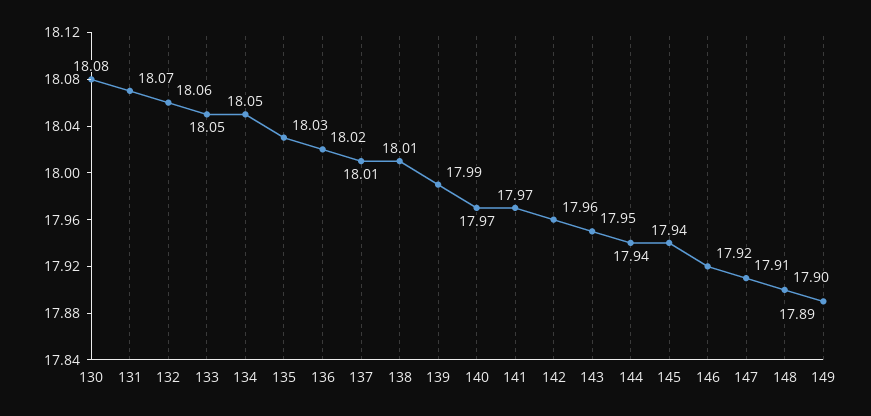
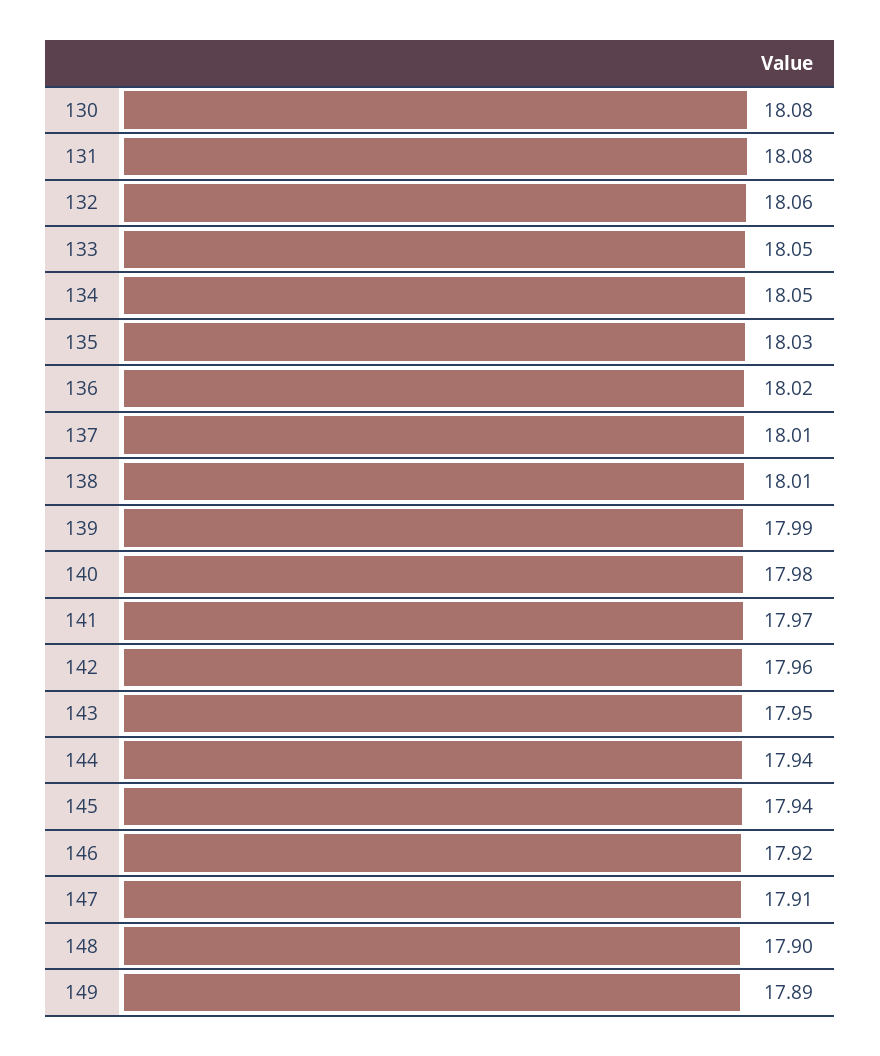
131: 18.07 -> 18.08
140: 17.97 -> 17.98

